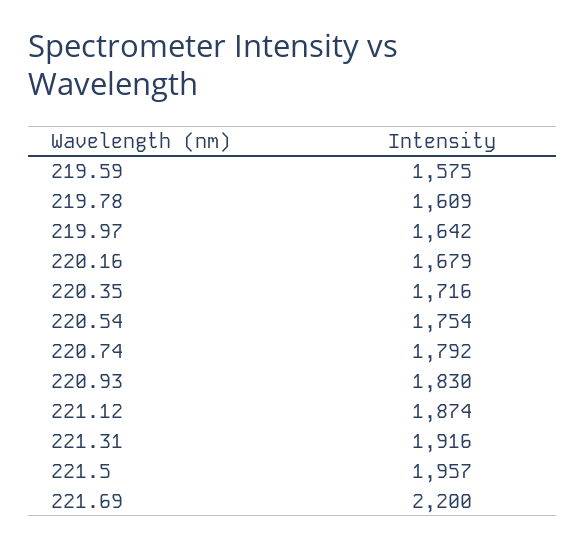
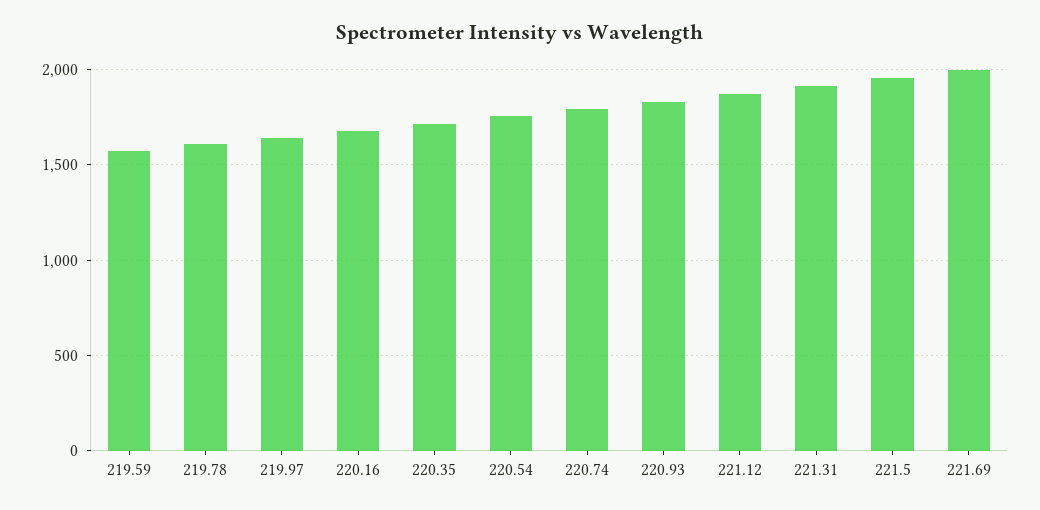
221.69: 2200 -> 2000

